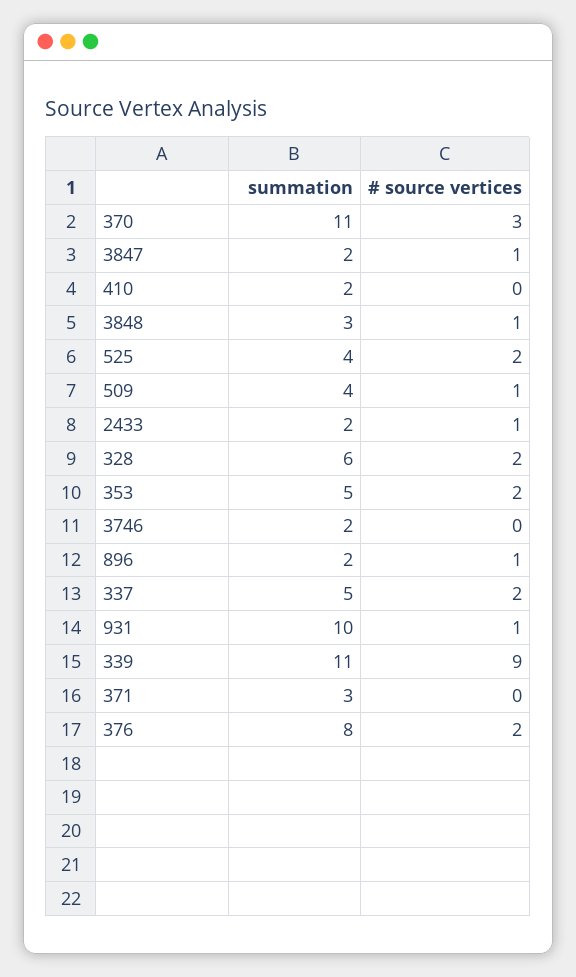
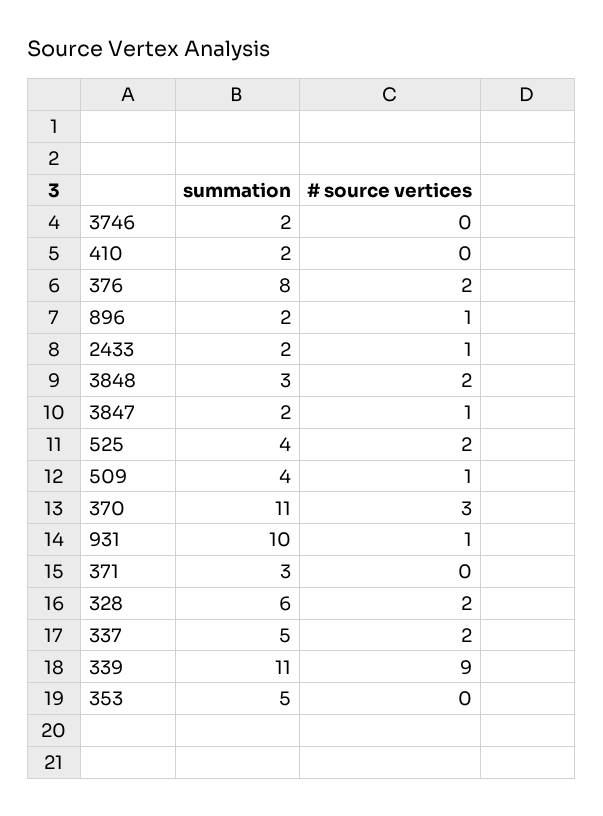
# source vertices, 3848: 1 -> 2
# source vertices, 353: 2 -> 0

